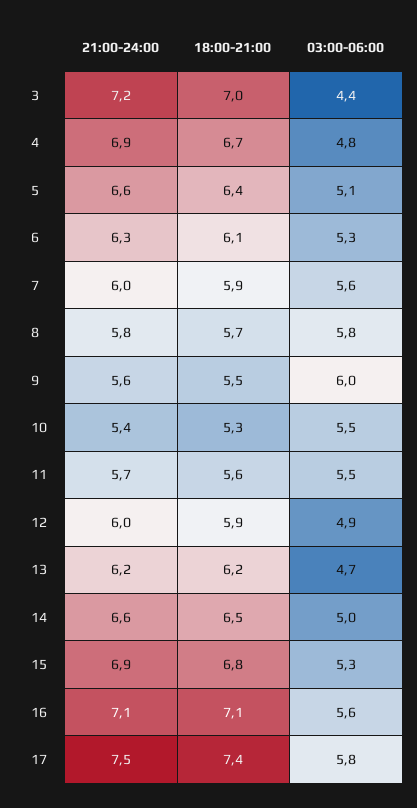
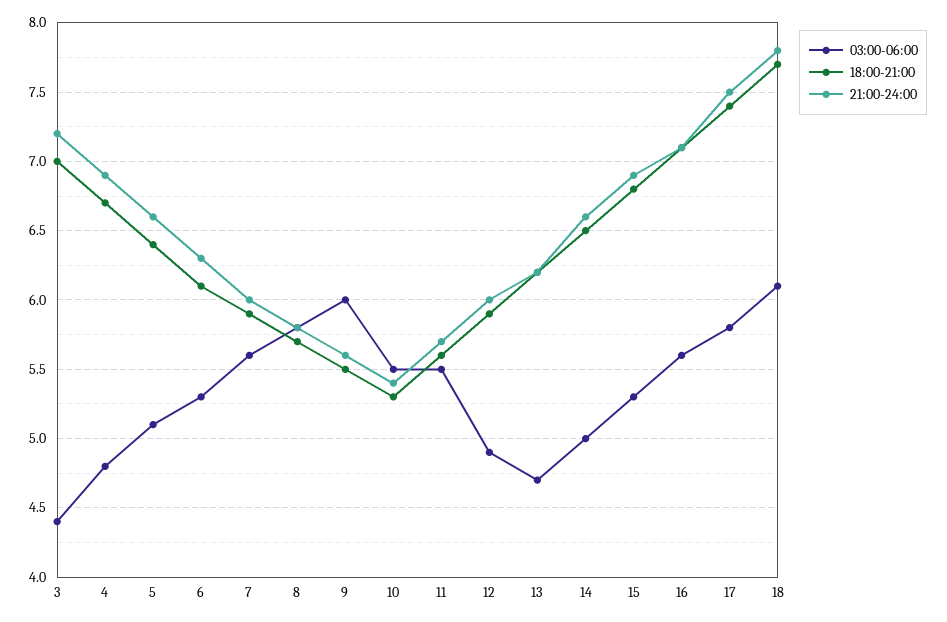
03:00-06:00, 18: none -> 6.1
18:00-21:00, 18: none -> 7.7
21:00-24:00, 18: none -> 7.8

